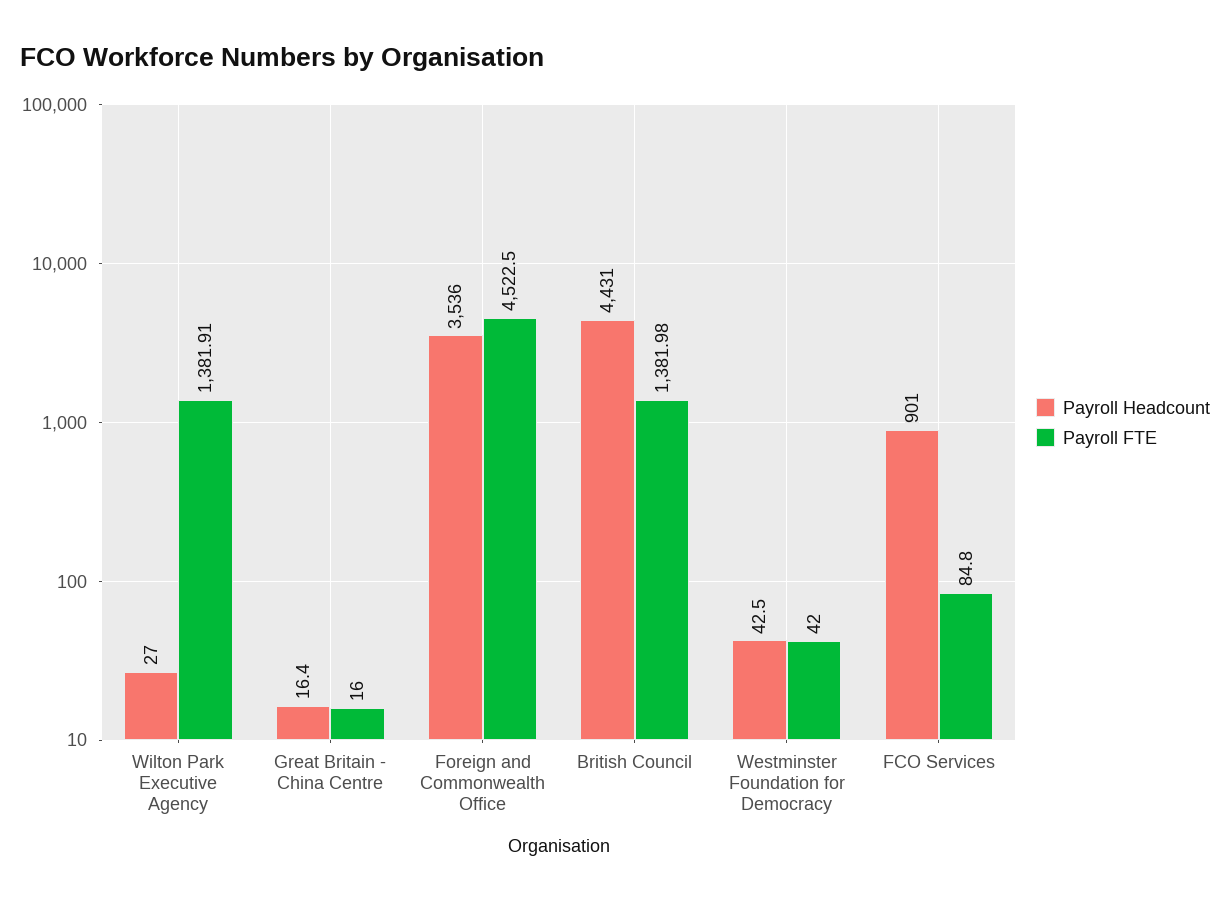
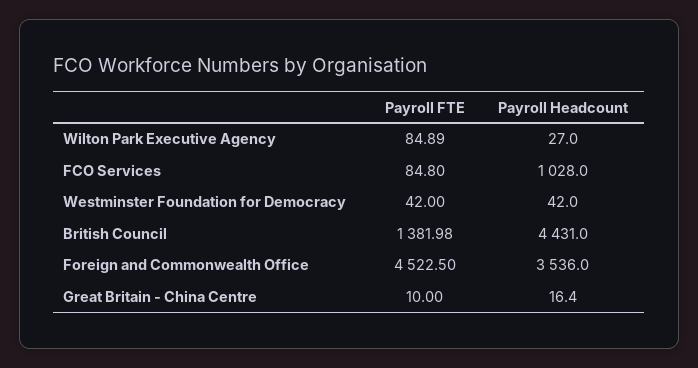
Payroll FTE, Wilton Park Executive Agency: 1381.91 -> 84.89
Payroll FTE, Great Britain - China Centre: 16 -> 10
Payroll Headcount, Westminster Foundation for Democracy: 42.5 -> 42
Payroll Headcount, FCO Services: 901 -> 1028

